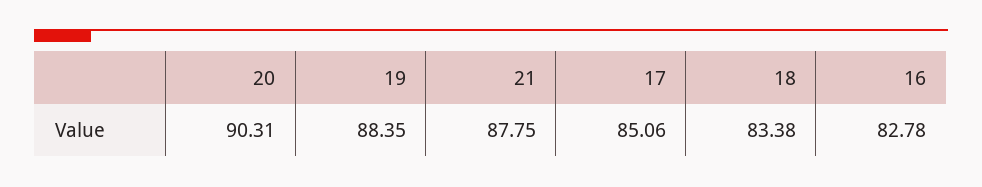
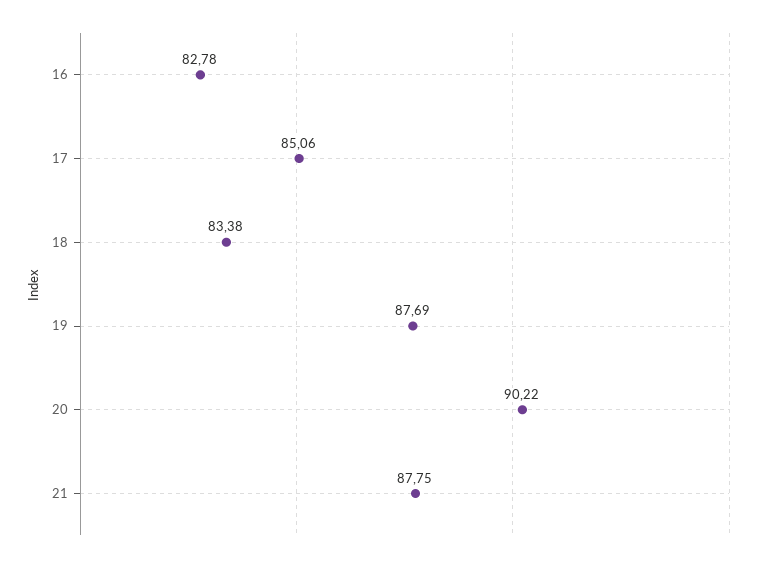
20: 90.31 -> 90.22
19: 88.35 -> 87.69

